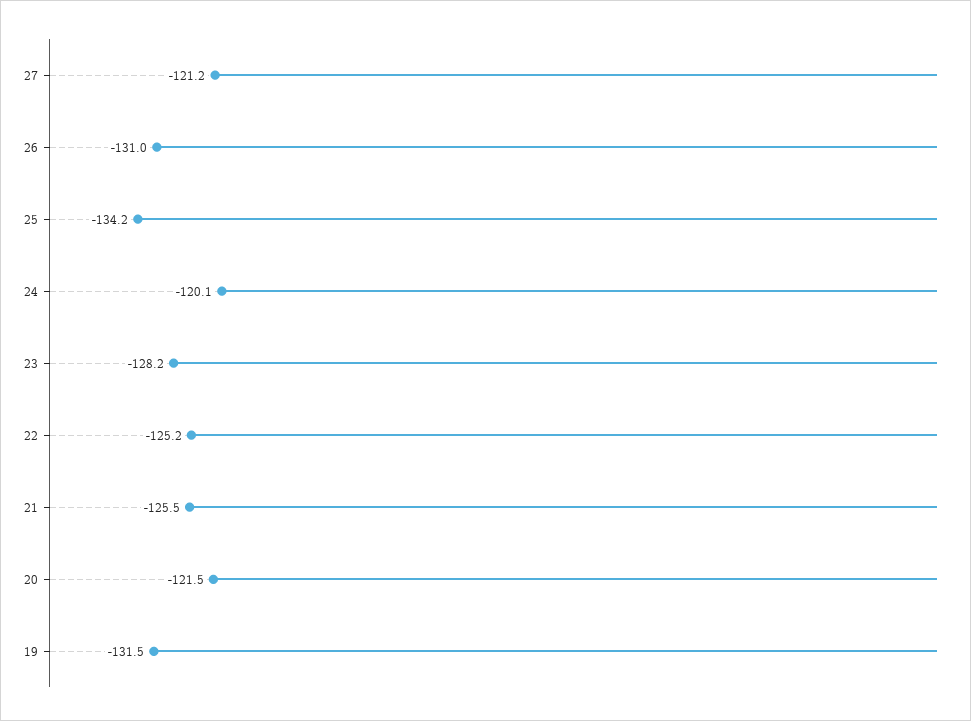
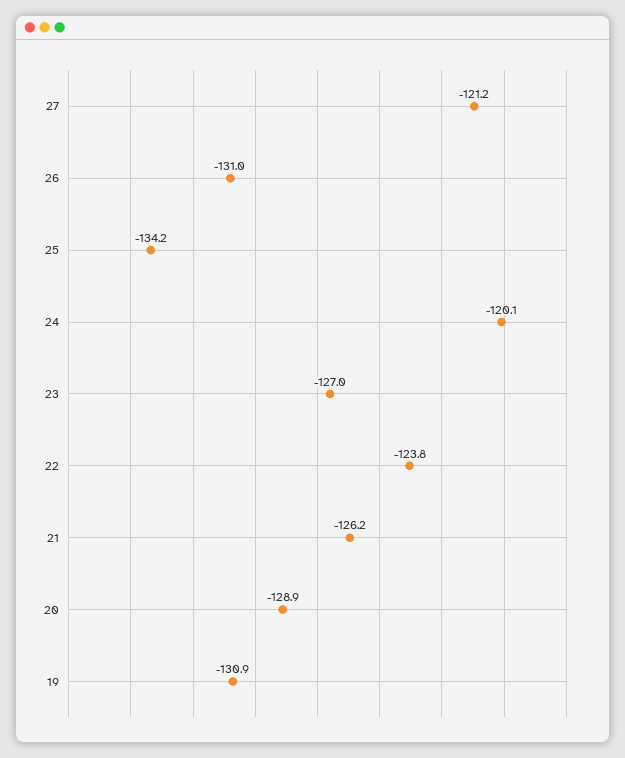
23: -128.2 -> -127
22: -125.2 -> -123.8
21: -125.5 -> -126.2
20: -121.5 -> -128.9
19: -131.5 -> -130.9

